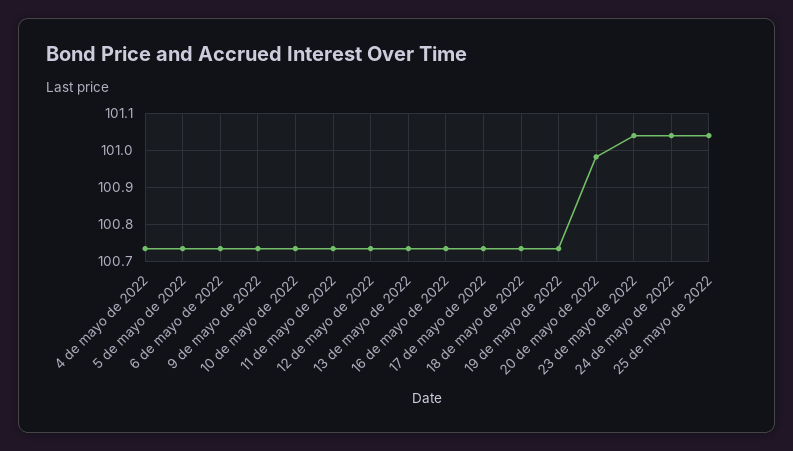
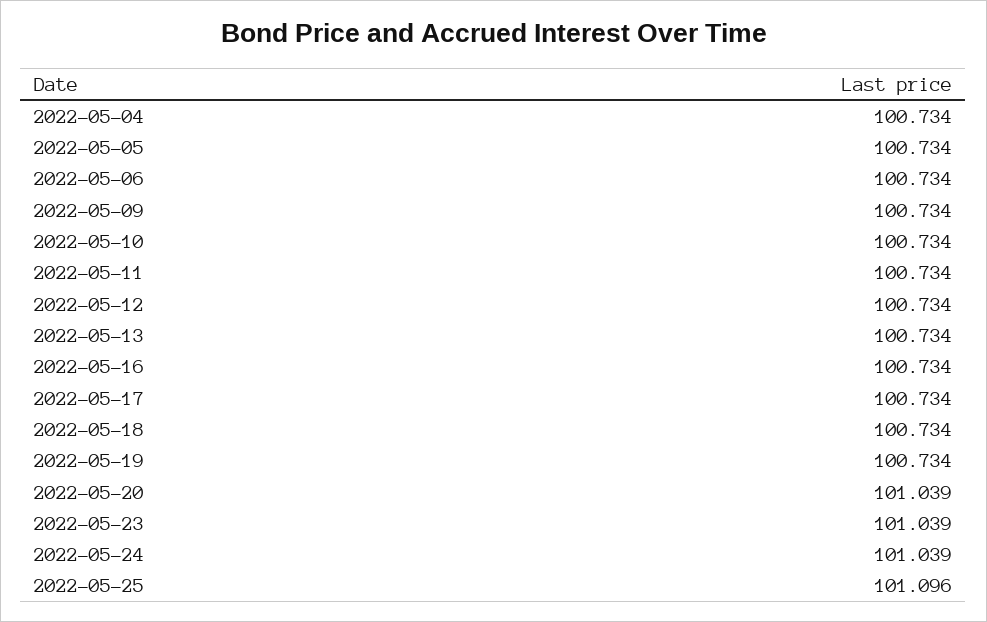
20 de mayo de 2022: 100.98 -> 101.039
25 de mayo de 2022: 101.04 -> 101.096

